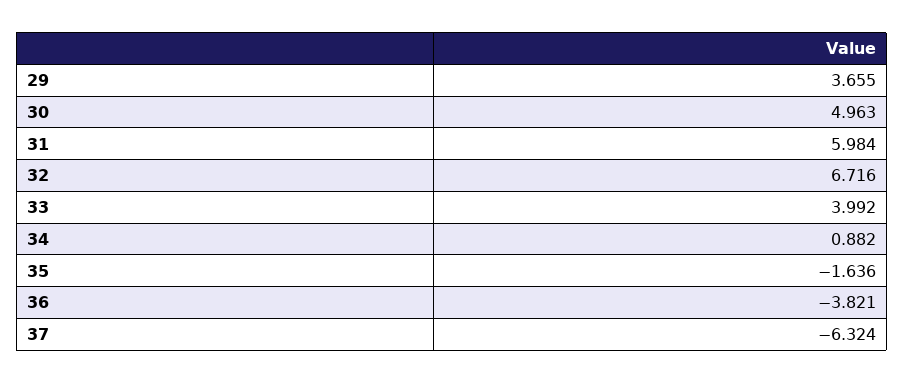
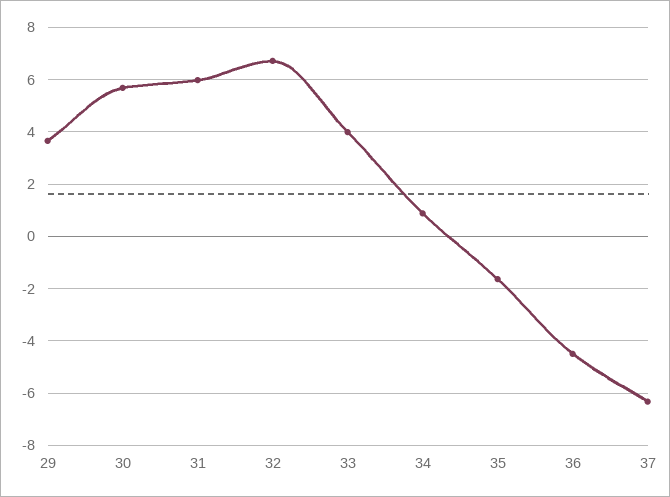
30: 4.963 -> 5.75
36: -3.821 -> -4.5

